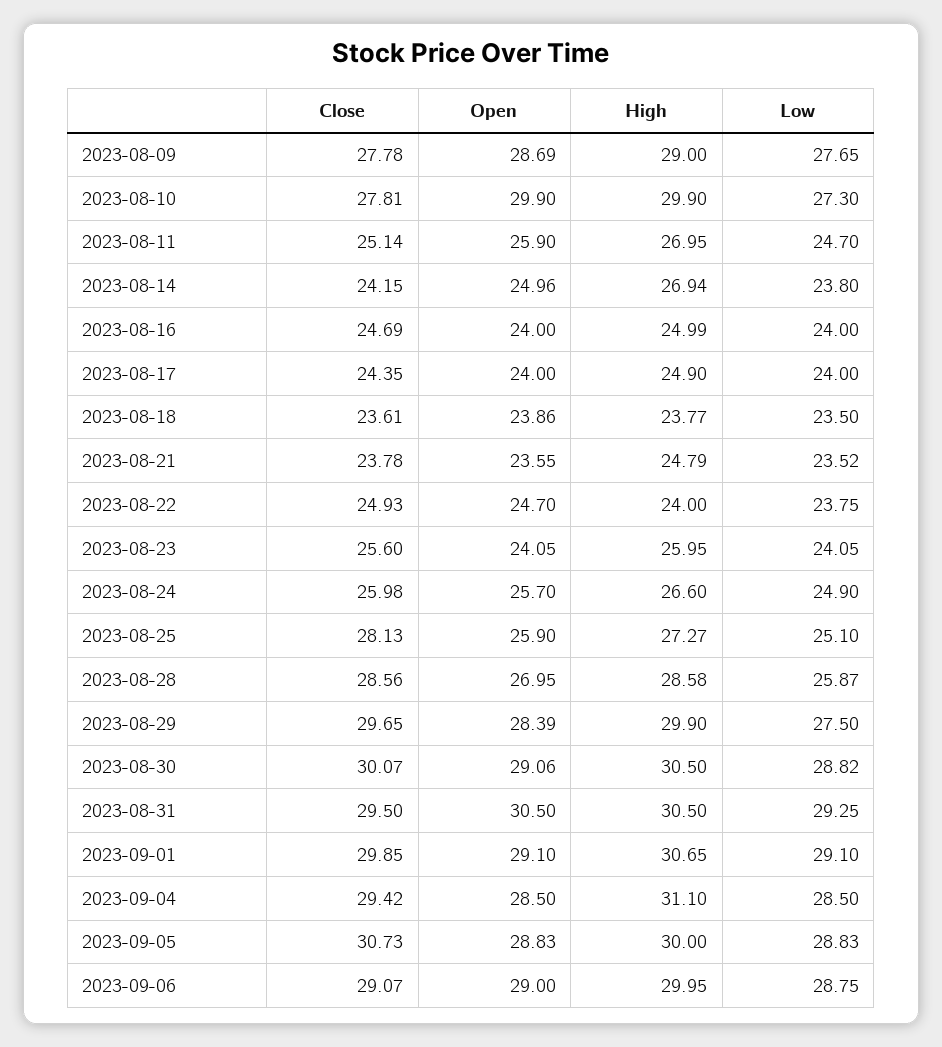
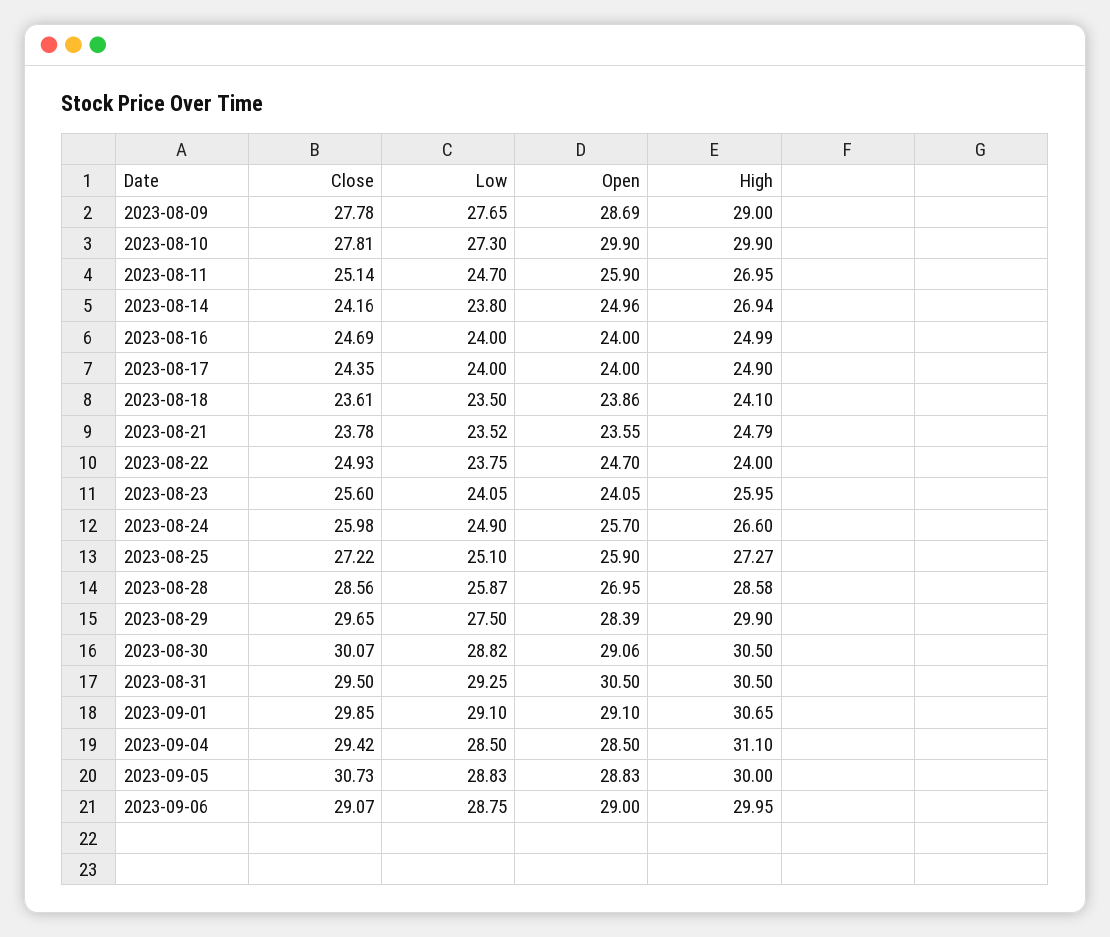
Close, 2023-08-14: 24.15 -> 24.16
High, 2023-08-18: 23.77 -> 24.1
Close, 2023-08-25: 28.13 -> 27.22

